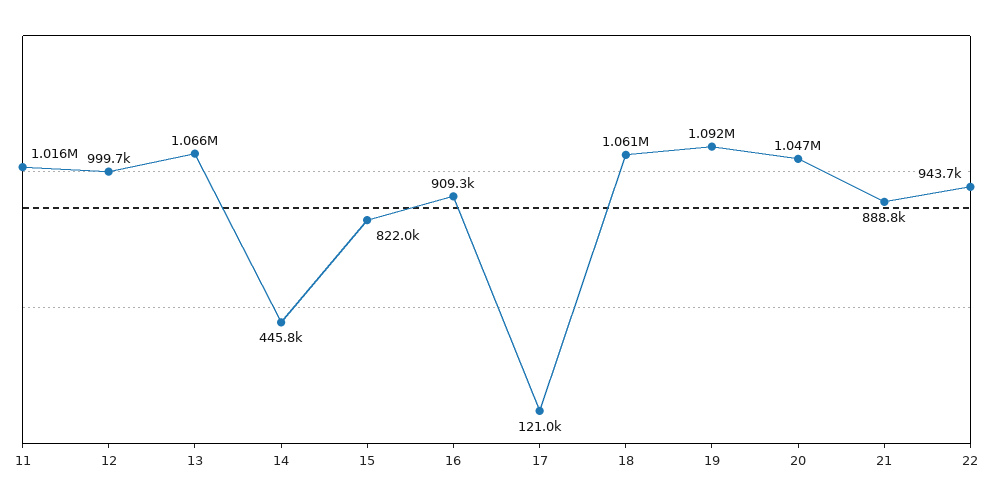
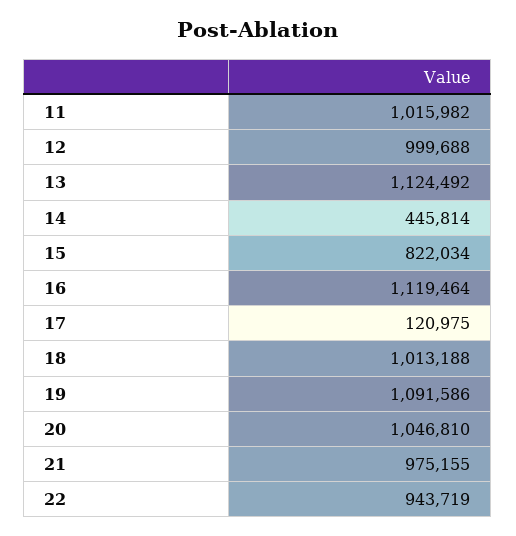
13: 1066000 -> 1124492
16: 909300 -> 1119464
18: 1061000 -> 1013188
21: 888800 -> 975155

